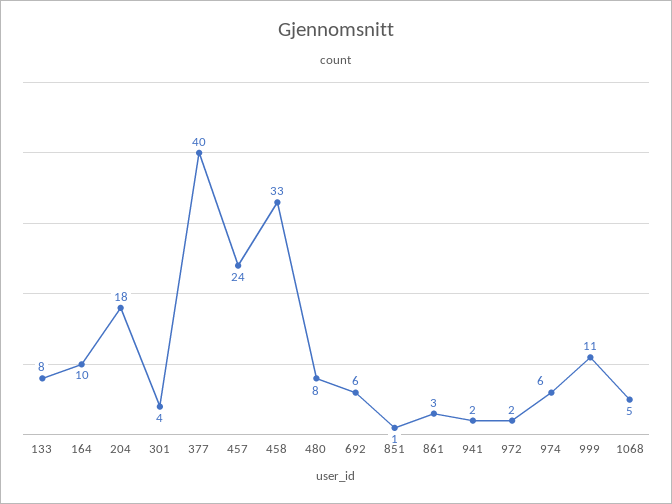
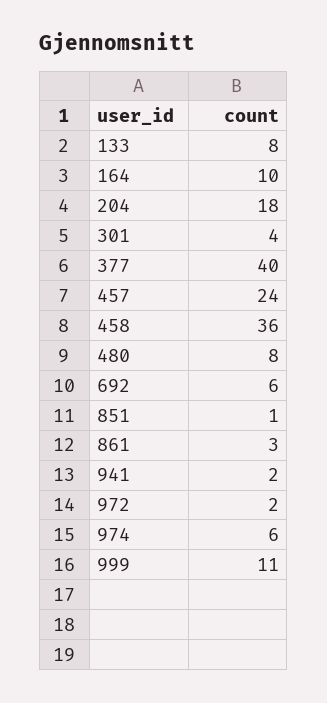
458: 33 -> 36
1068: 5 -> none

